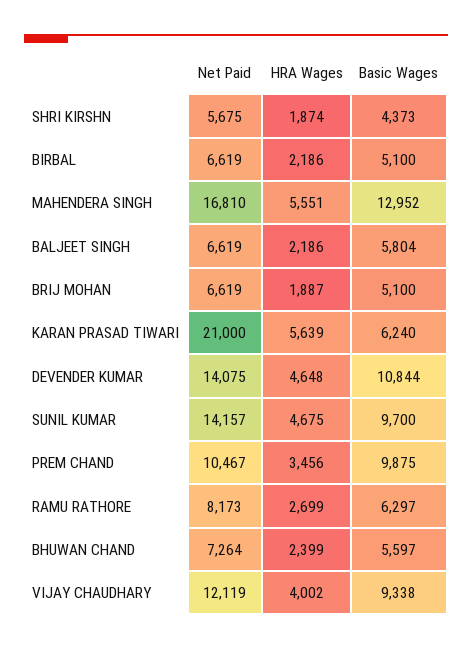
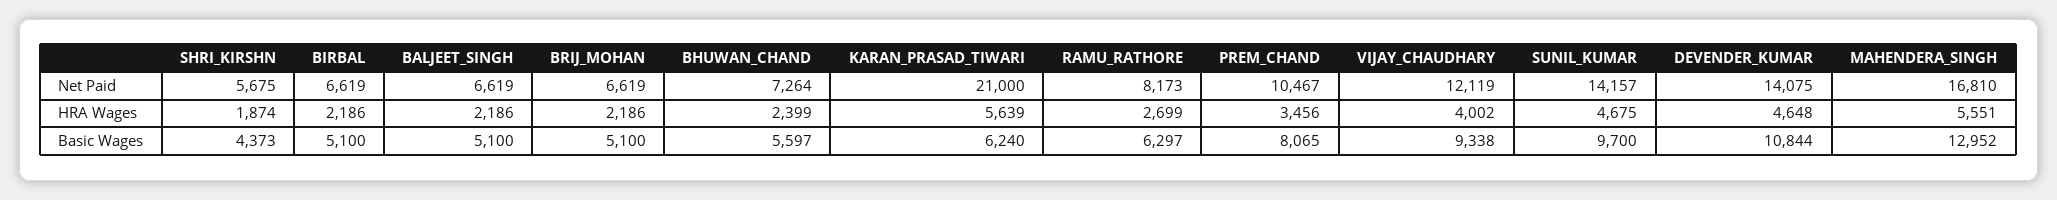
Basic Wages, BALJEET SINGH: 5804 -> 5100
HRA Wages, BRIJ MOHAN: 1887 -> 2186
Basic Wages, PREM CHAND: 9875 -> 8065

